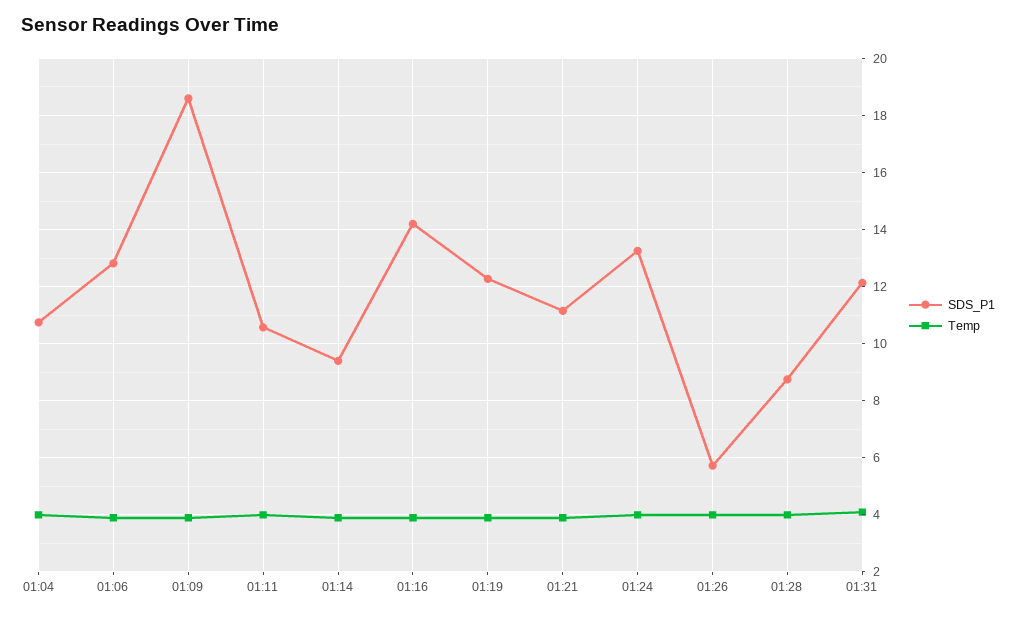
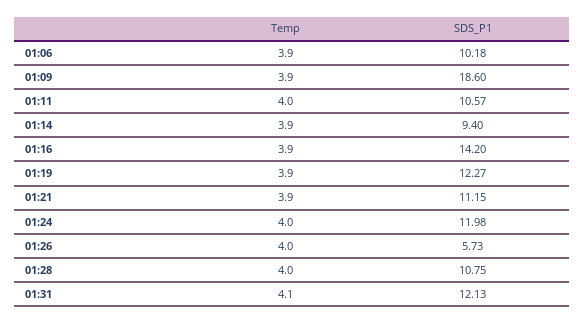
SDS_P1, 01:04: 10.75 -> none
Temp, 01:04: 4 -> none
SDS_P1, 01:06: 12.75 -> 10.18
SDS_P1, 01:24: 13.25 -> 11.98
SDS_P1, 01:28: 8.75 -> 10.75

